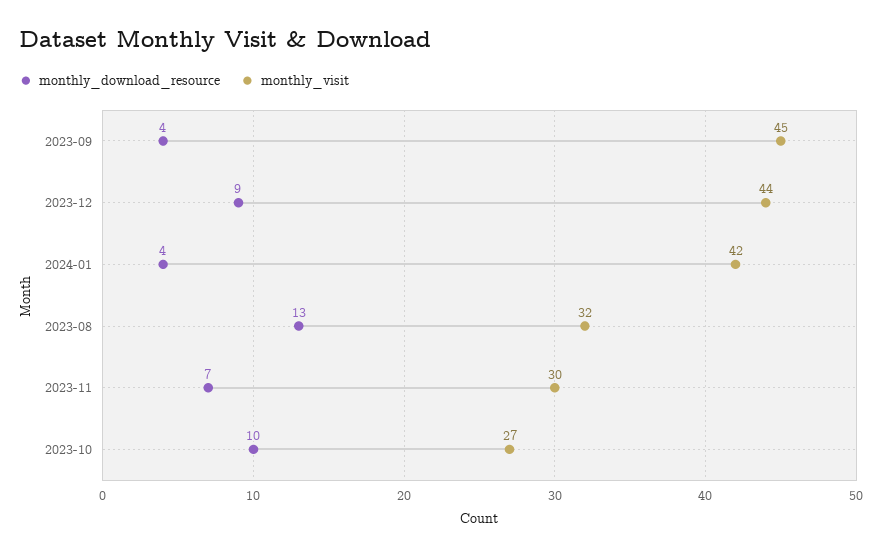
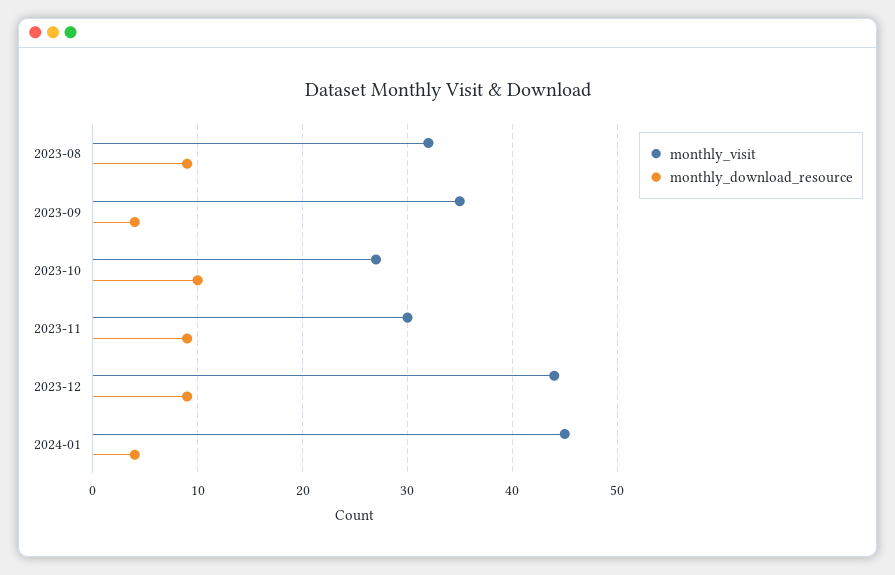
monthly_visit, 2023-09: 45 -> 35
monthly_visit, 2024-01: 42 -> 45
monthly_download_resource, 2023-08: 13 -> 9
monthly_download_resource, 2023-11: 7 -> 9

